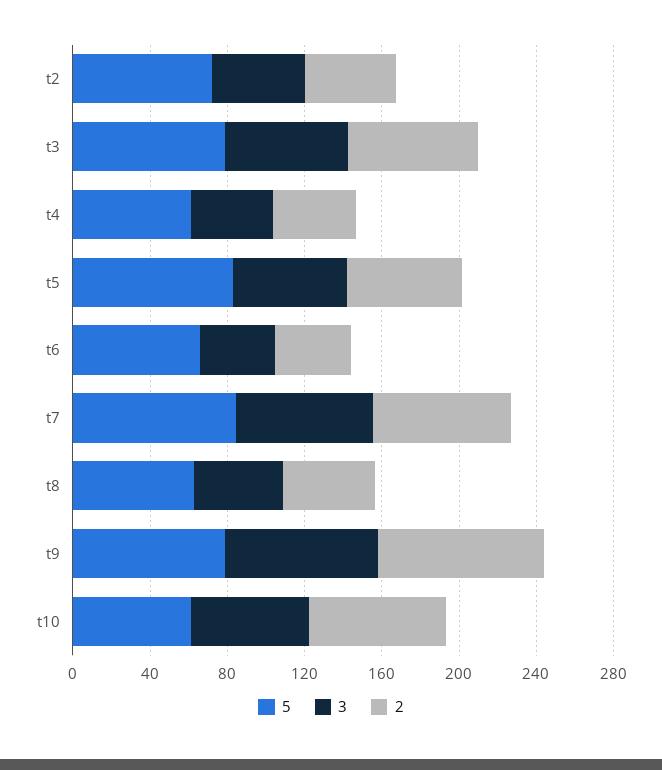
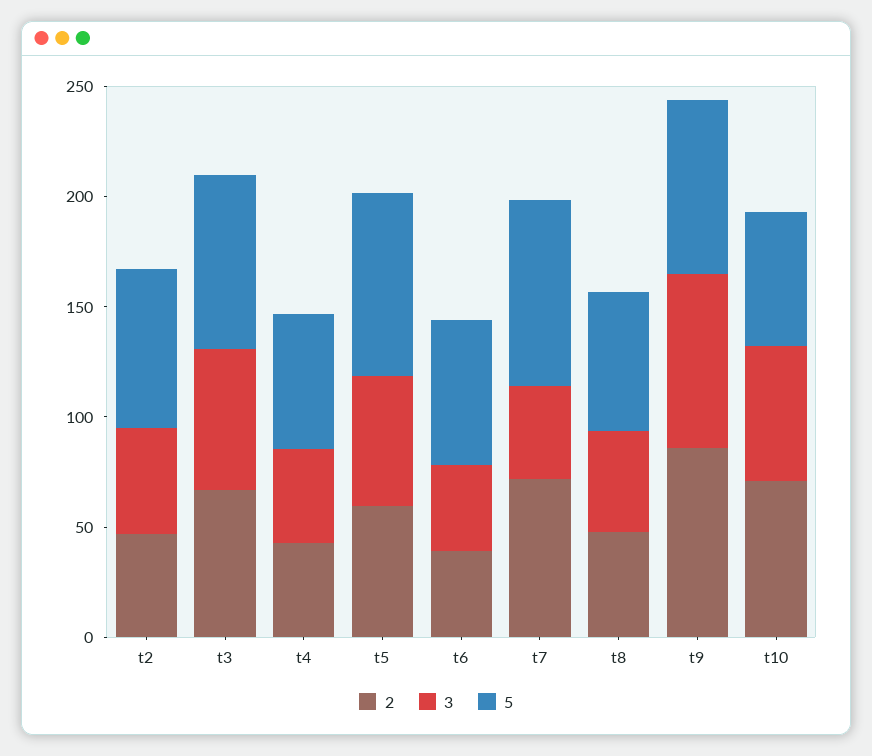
3, t7: 70 -> 40

